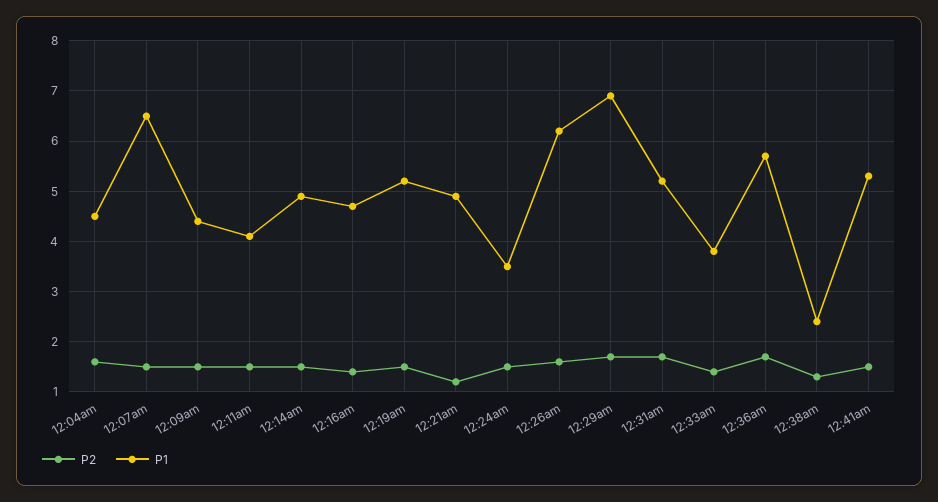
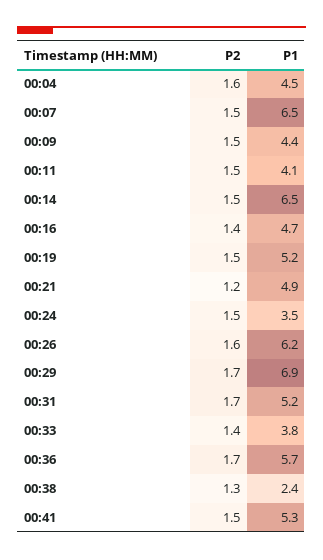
P1, 12:14am: 5 -> 6.5

